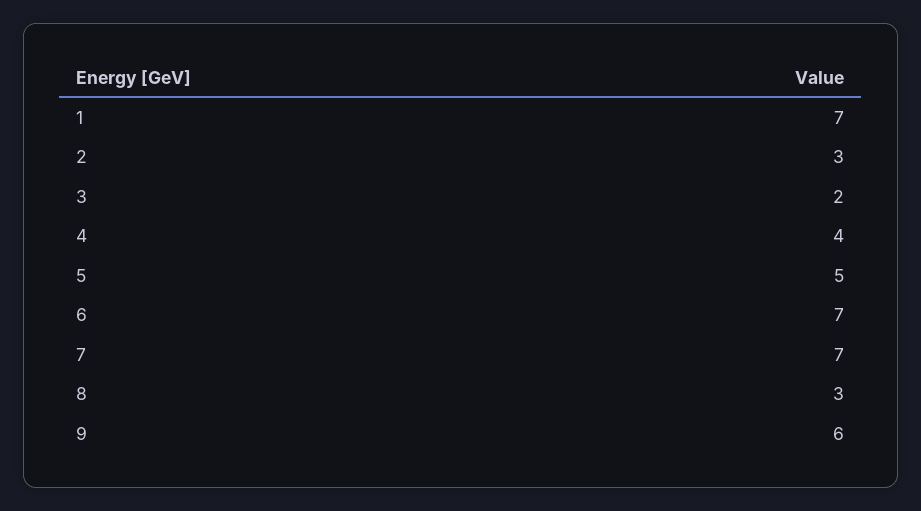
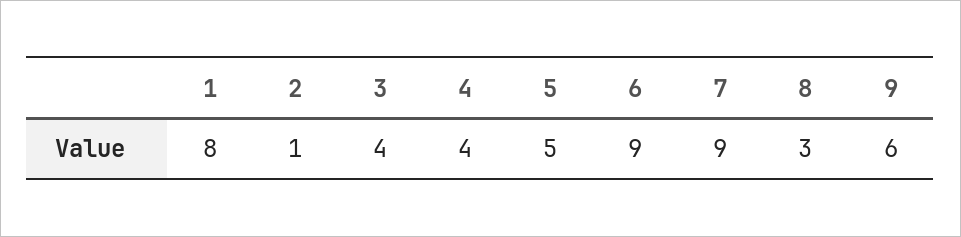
1: 7 -> 8
2: 3 -> 1
3: 2 -> 4
6: 7 -> 9
7: 7 -> 9

